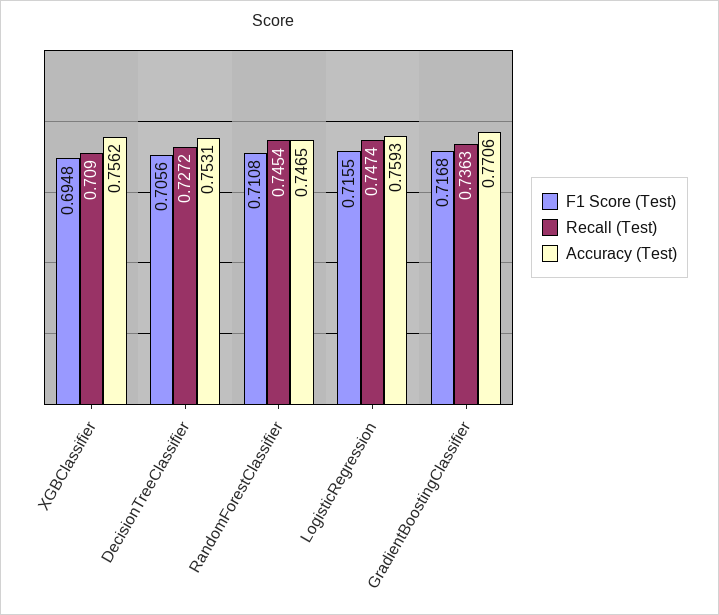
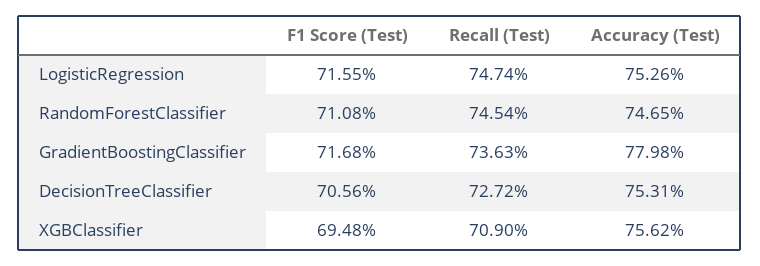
Accuracy (Test), LogisticRegression: 0.7593 -> 0.7526
Accuracy (Test), GradientBoostingClassifier: 0.7706 -> 0.7798

